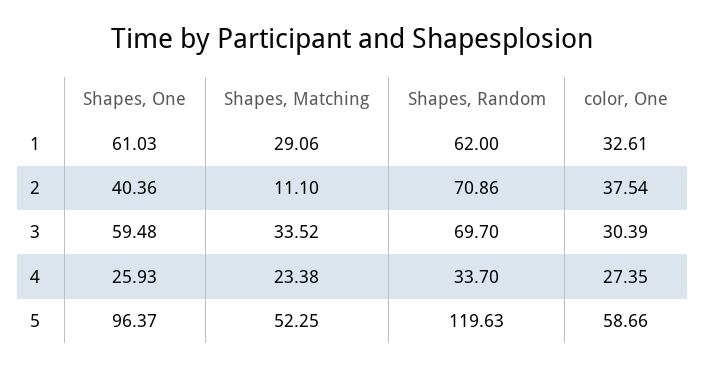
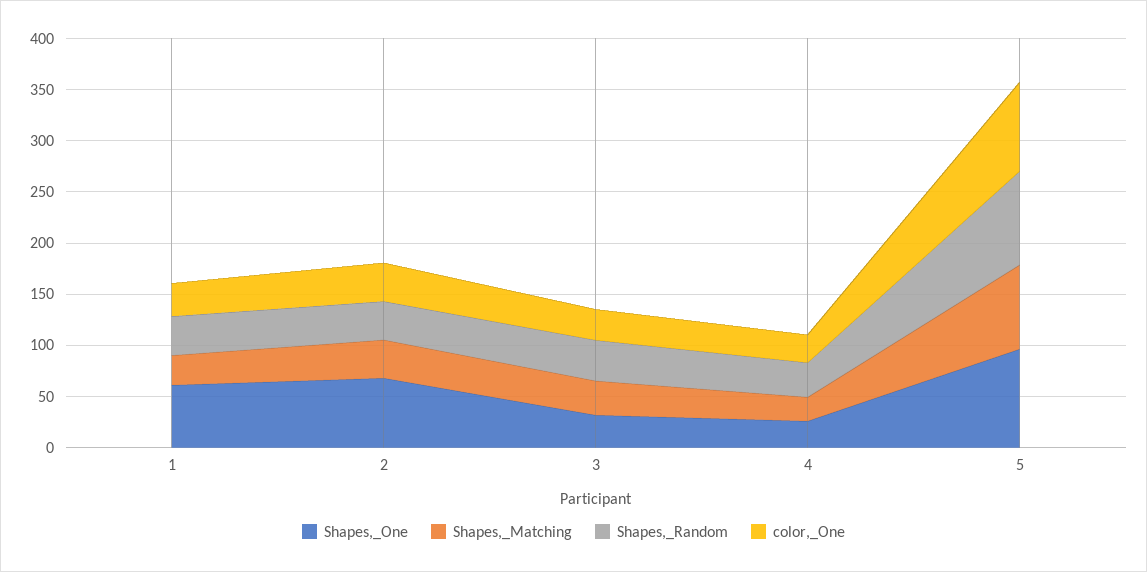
Shapes, Random, 1: 62 -> 40
Shapes, One, 2: 40.36 -> 70
Shapes, Matching, 2: 11.1 -> 40
Shapes, Random, 2: 70.86 -> 40
Shapes, One, 3: 59.48 -> 30
Shapes, Random, 3: 69.7 -> 40
Shapes, Matching, 5: 52.25 -> 80
Shapes, Random, 5: 119.63 -> 90
color, One, 5: 58.66 -> 90

